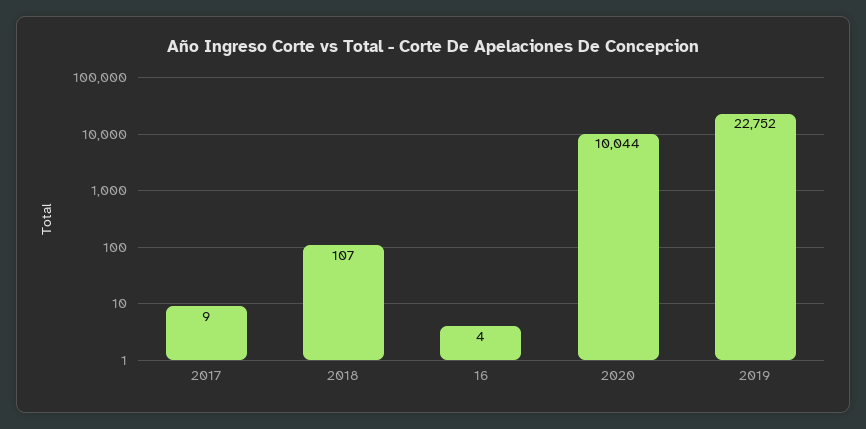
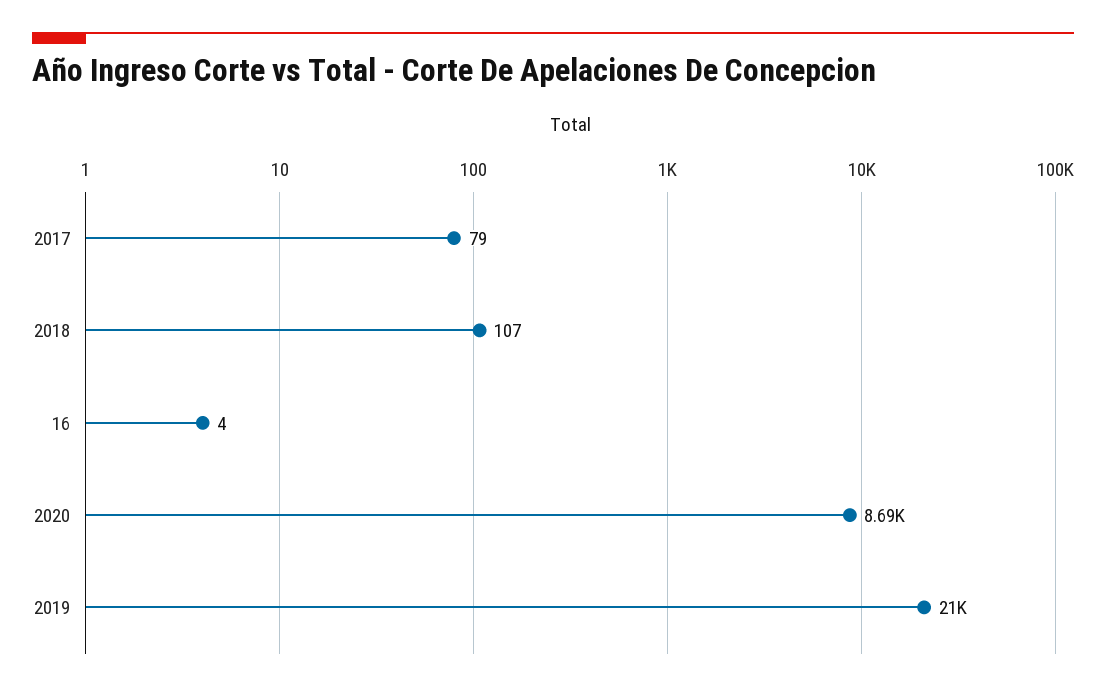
2017: 9 -> 79
2020: 10044 -> 8690
2019: 22752 -> 21000

